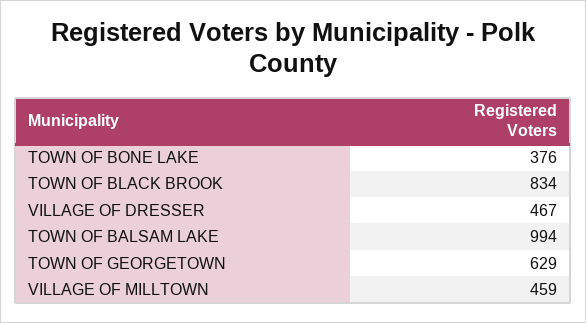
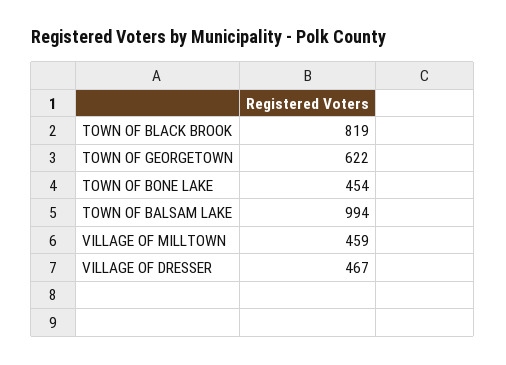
TOWN OF BONE LAKE: 376 -> 454
TOWN OF BLACK BROOK: 834 -> 819
TOWN OF GEORGETOWN: 629 -> 622

